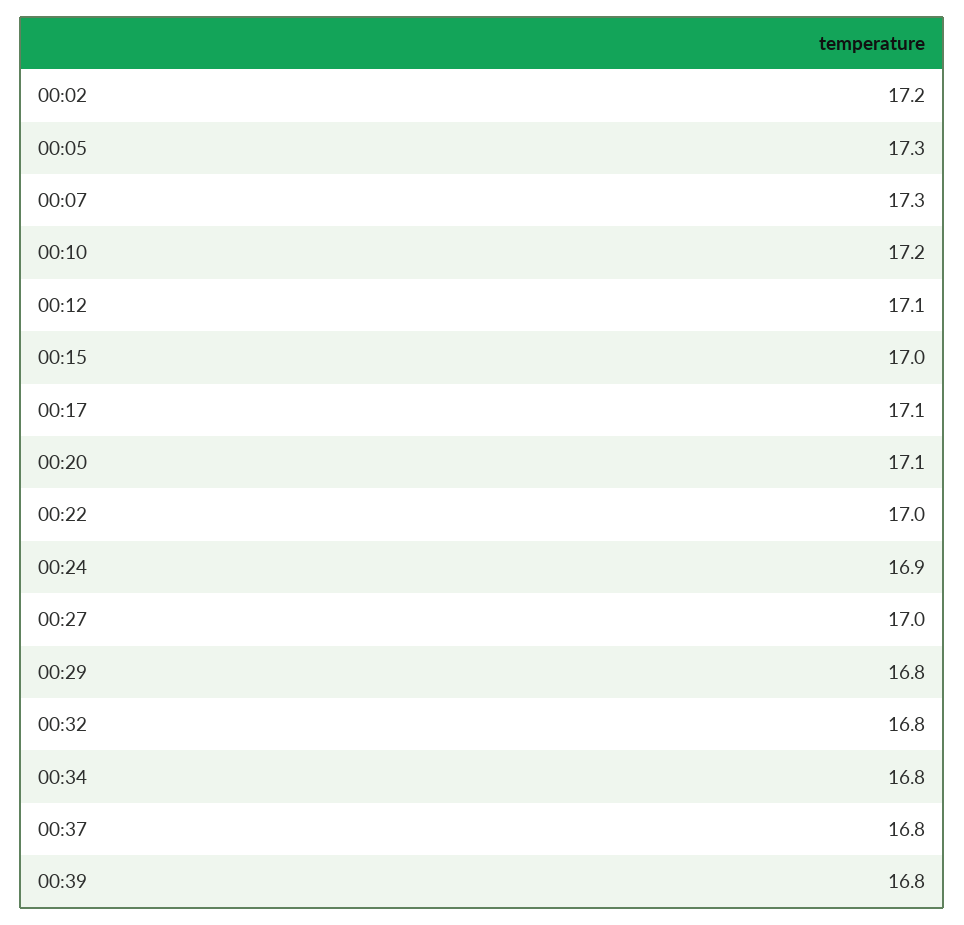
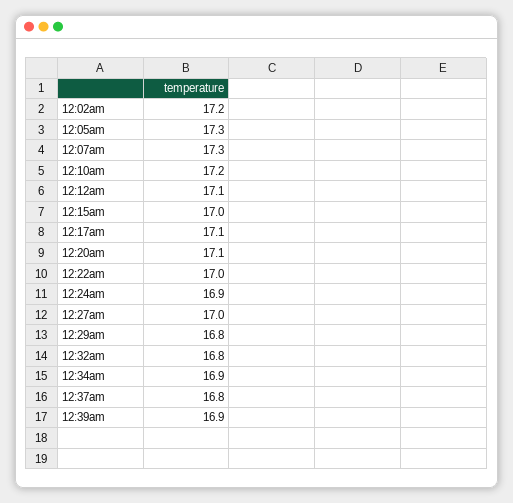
00:34: 16.8 -> 16.9
00:39: 16.8 -> 16.9

